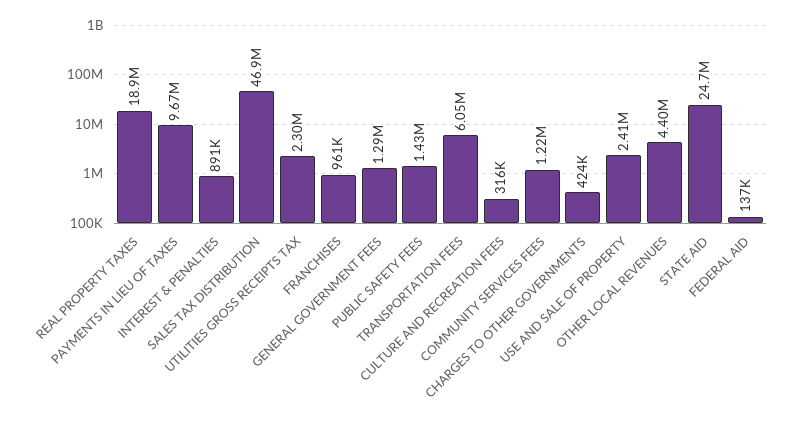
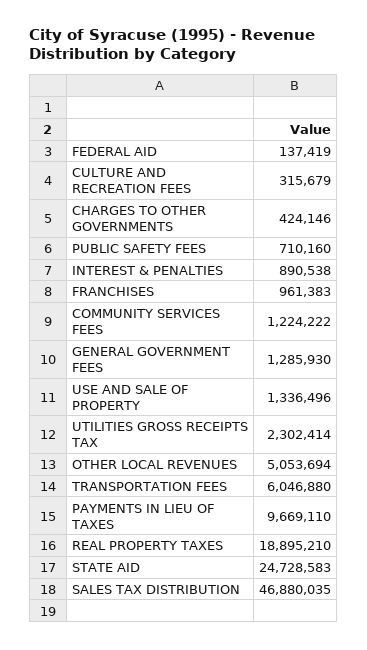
PUBLIC SAFETY FEES: 1430000 -> 710160
USE AND SALE OF PROPERTY: 2410000 -> 1336496
OTHER LOCAL REVENUES: 4400000 -> 5053694

